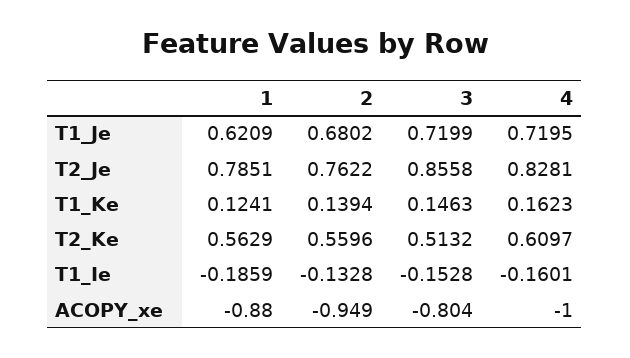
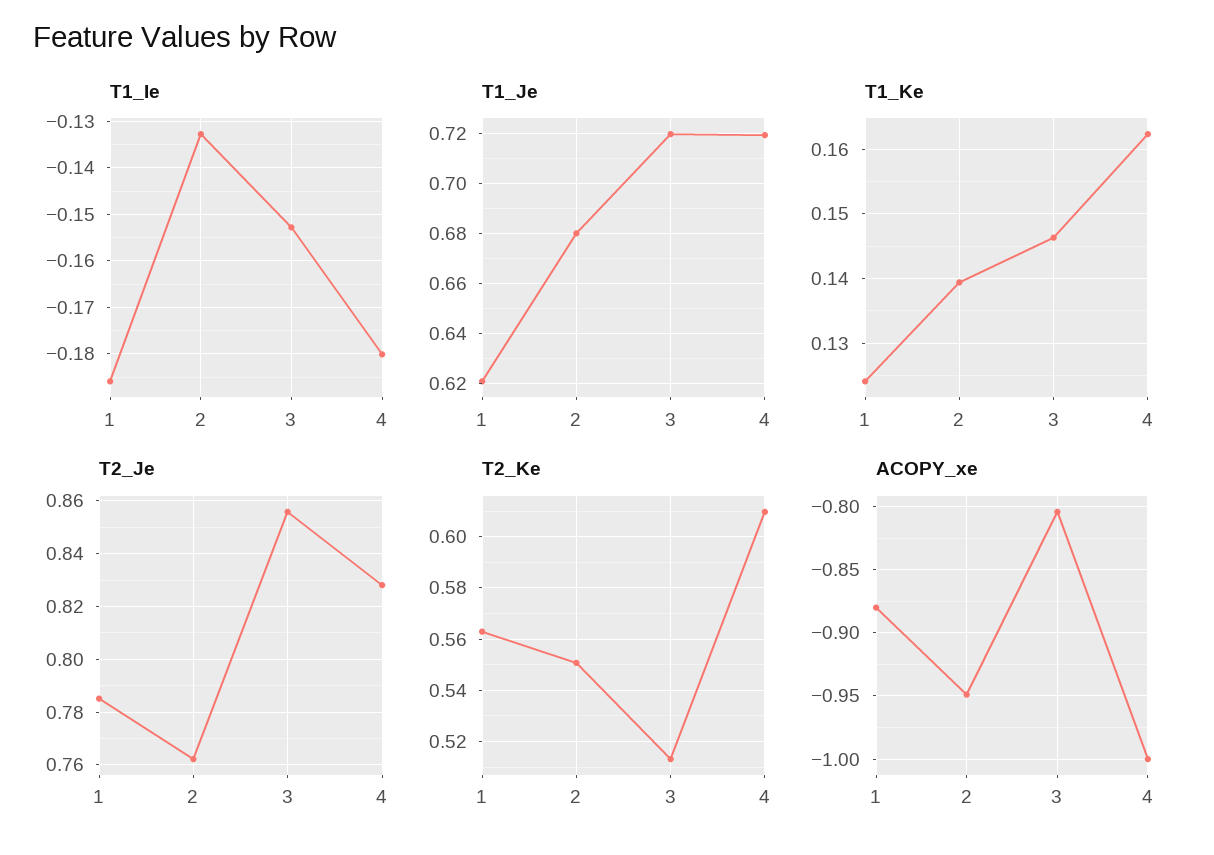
T2_Ke, 2: 0.5596 -> 0.55
T1_Ie, 4: -0.1601 -> -0.18

